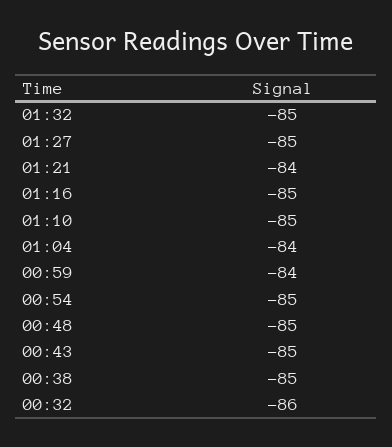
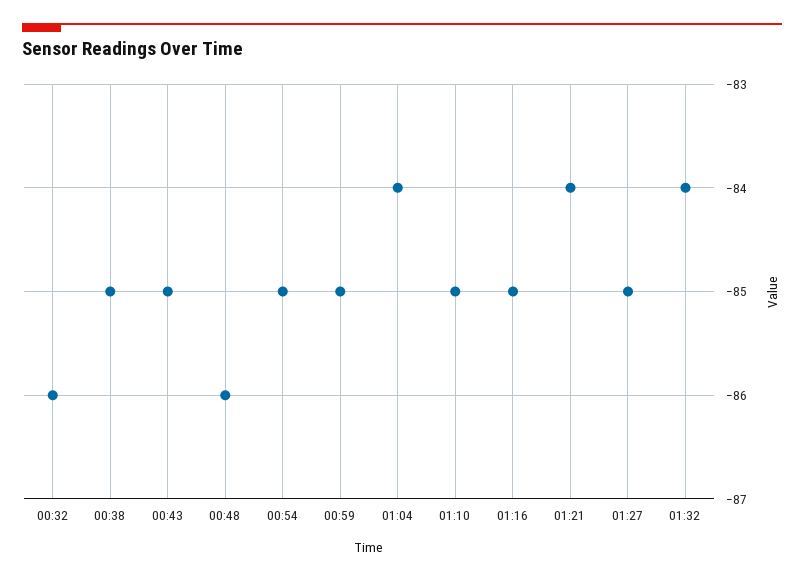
01:32: -85 -> -84
00:59: -84 -> -85
00:48: -85 -> -86

